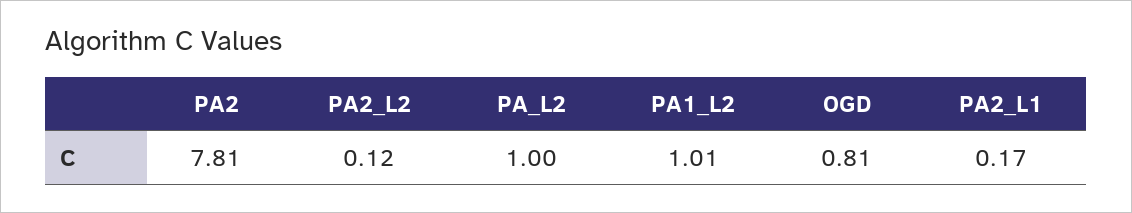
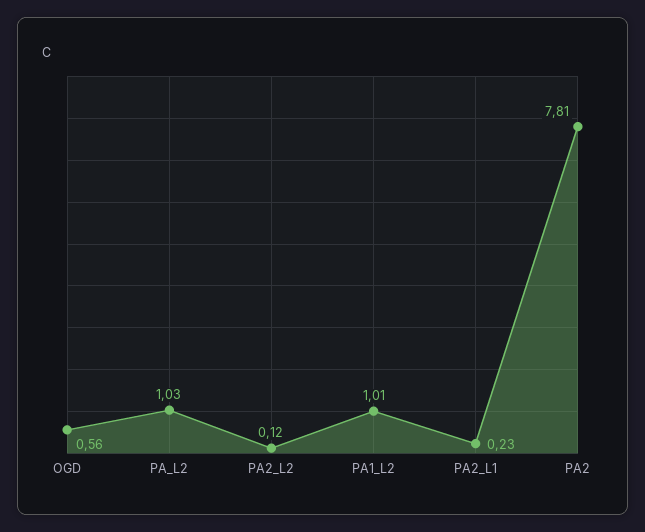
PA_L2: 1 -> 1.03
OGD: 0.81 -> 0.56
PA2_L1: 0.17 -> 0.23

